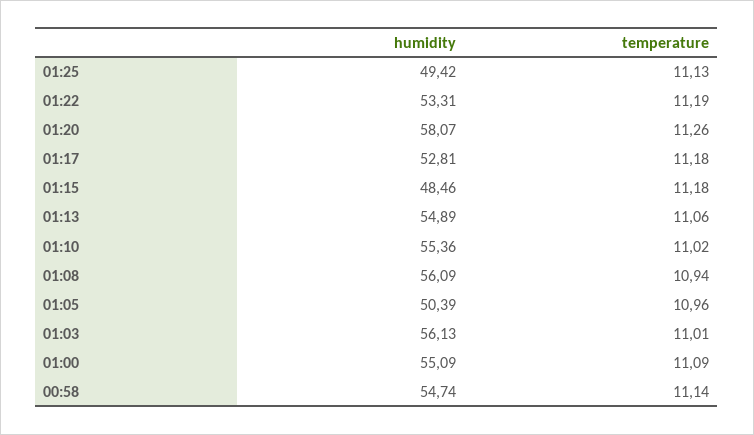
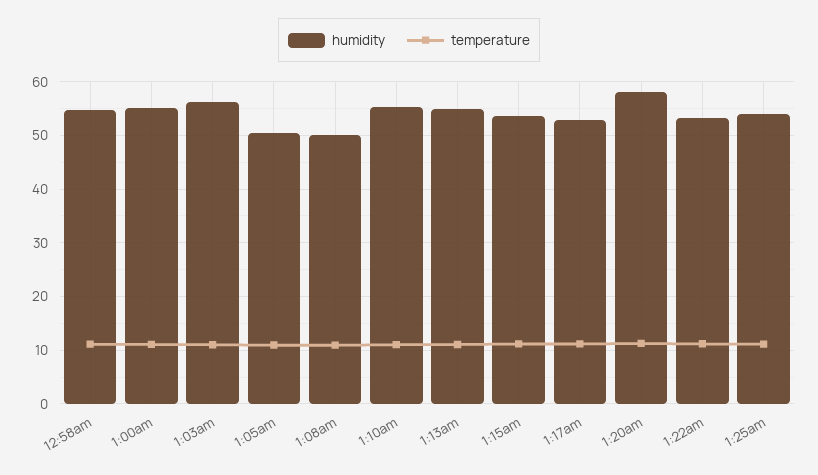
humidity, 01:25: 49.42 -> 54
humidity, 01:15: 48.46 -> 54
humidity, 01:08: 56.09 -> 50

